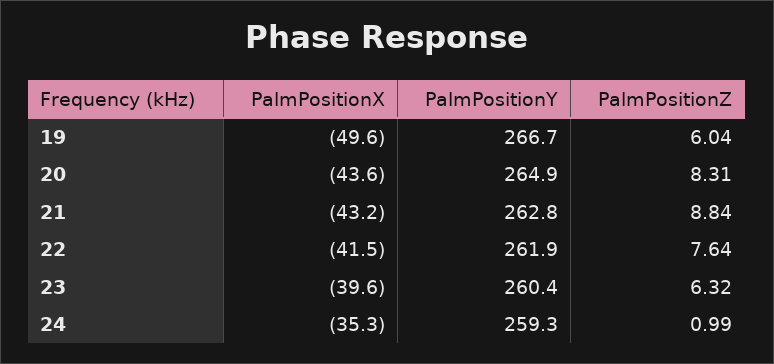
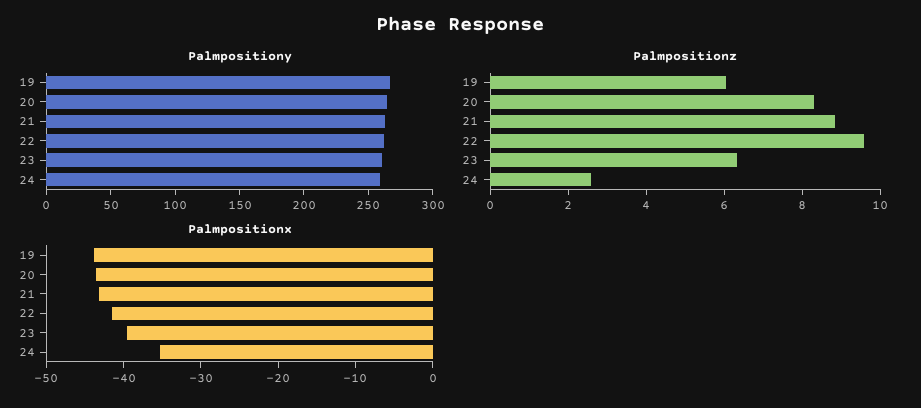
PalmPositionX, 19: -49.6 -> -44
PalmPositionZ, 22: 7.64 -> 9.5
PalmPositionZ, 24: 0.99 -> 2.5

